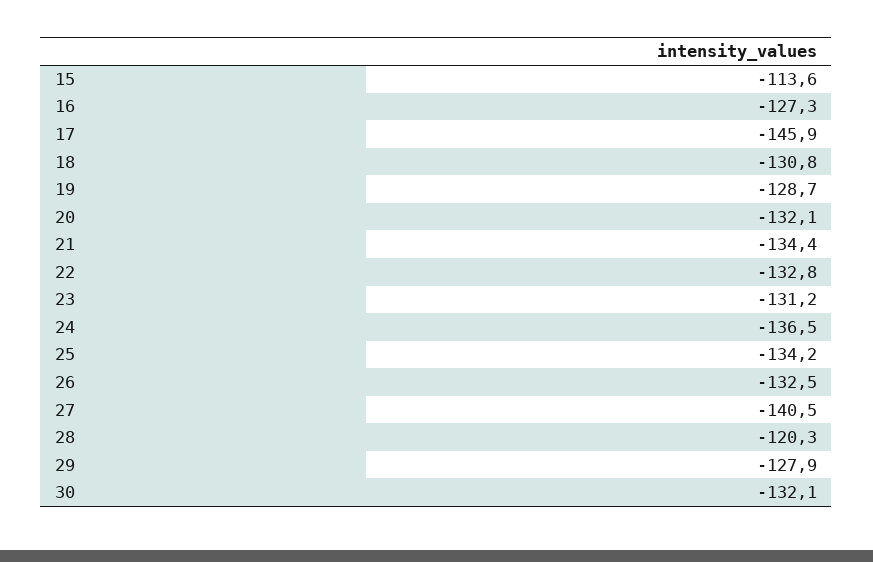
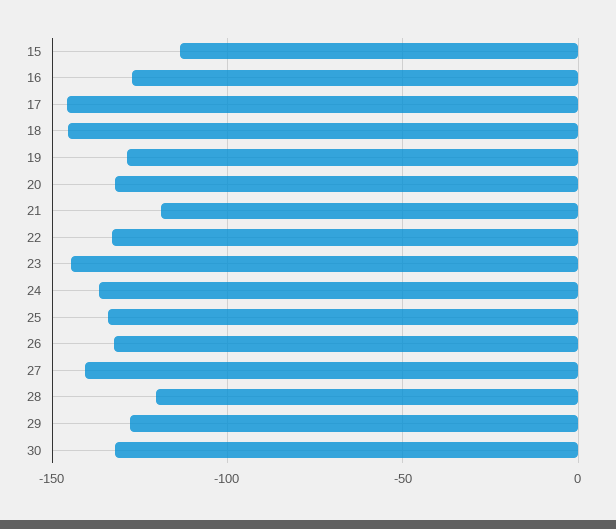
18: -130.8 -> -145
21: -134.4 -> -120
23: -131.2 -> -145

